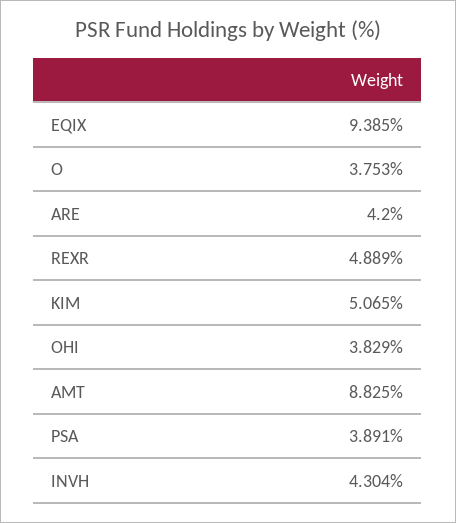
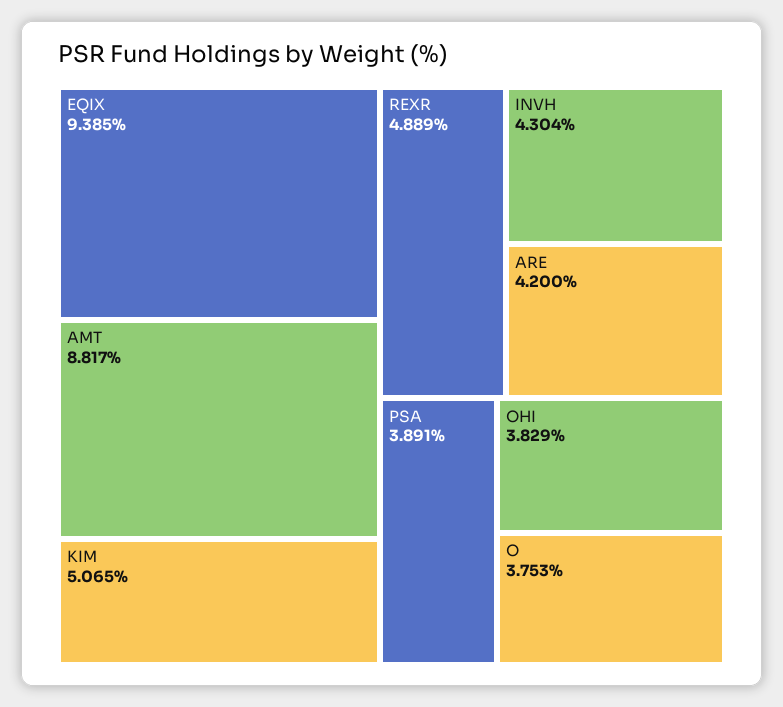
AMT: 8.825 -> 8.817

